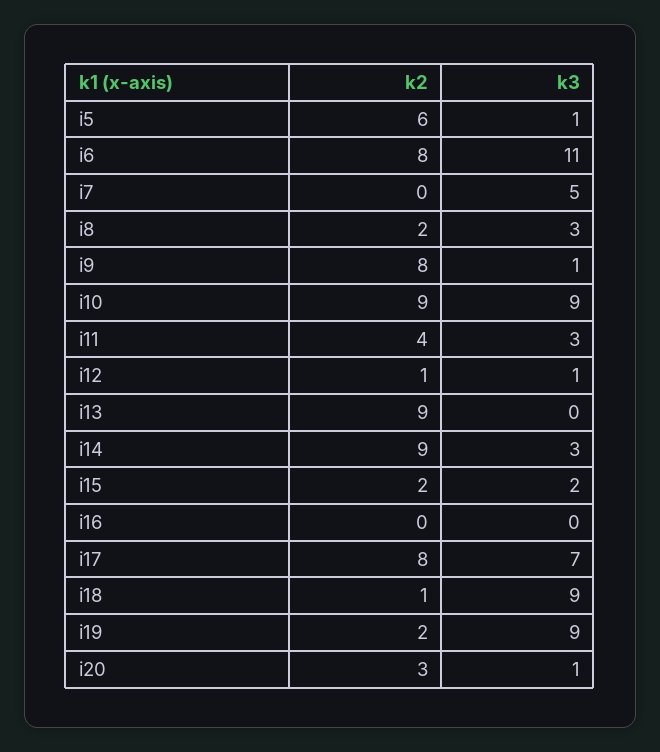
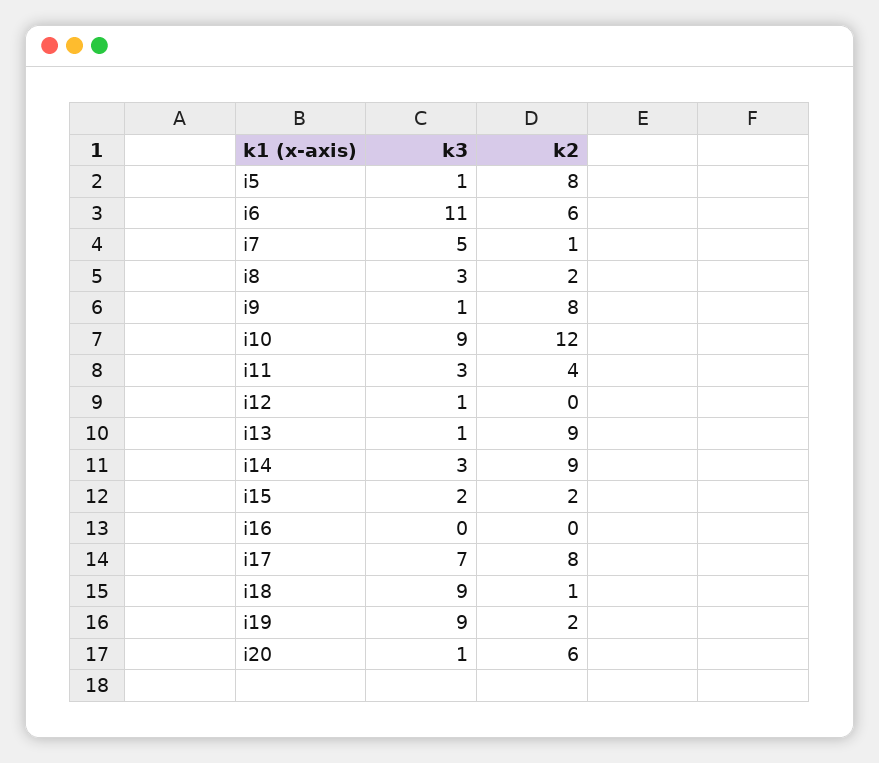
k2, i5: 6 -> 8
k2, i6: 8 -> 6
k2, i7: 0 -> 1
k2, i10: 9 -> 12
k2, i12: 1 -> 0
k3, i13: 0 -> 1
k2, i20: 3 -> 6

